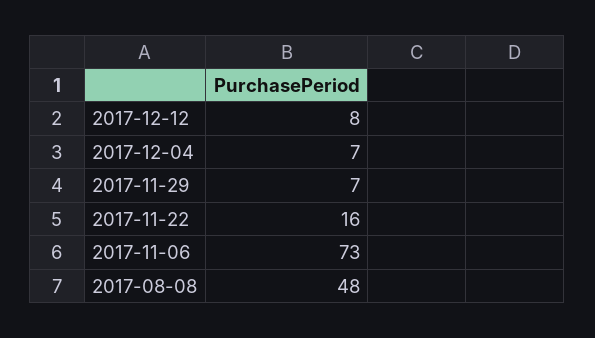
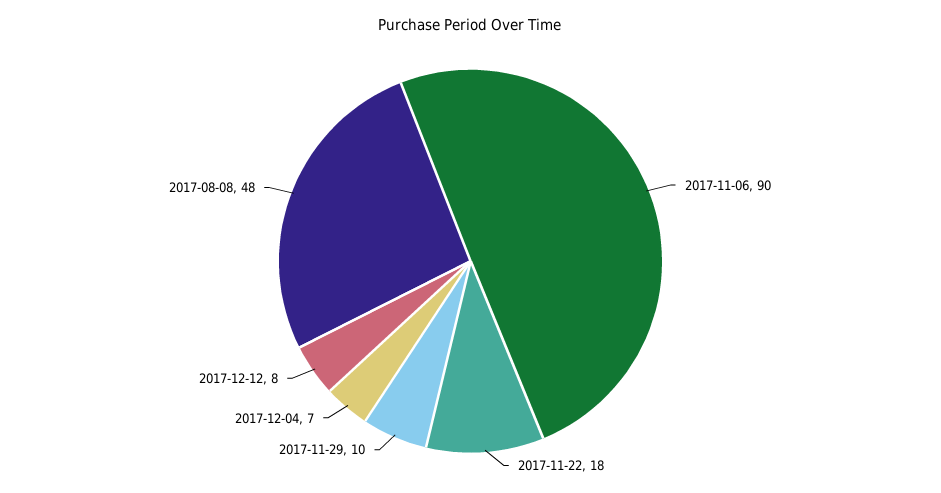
2017-11-29: 7 -> 10
2017-11-22: 16 -> 18
2017-11-06: 73 -> 90

